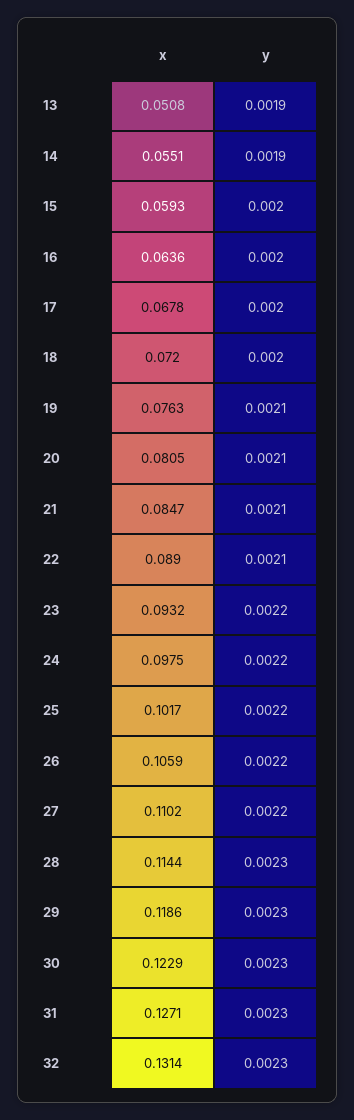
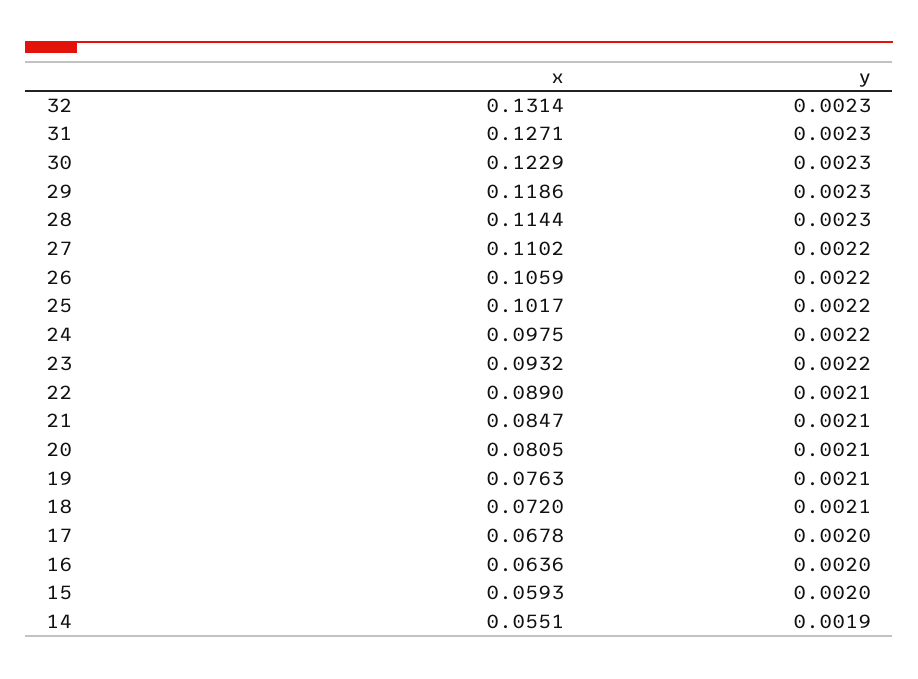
x, 13: 0.0508 -> none
y, 13: 0.0019 -> none
y, 18: 0.002 -> 0.0021

